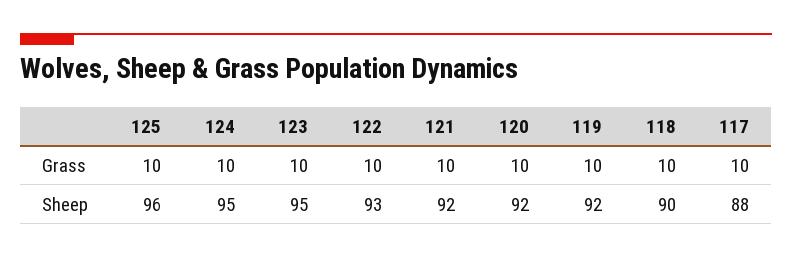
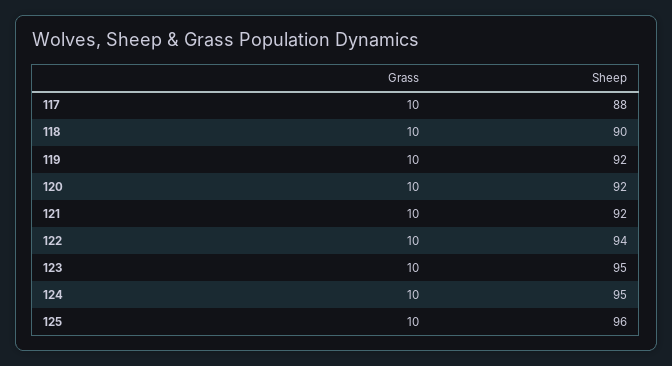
122, Sheep: 93 -> 94

